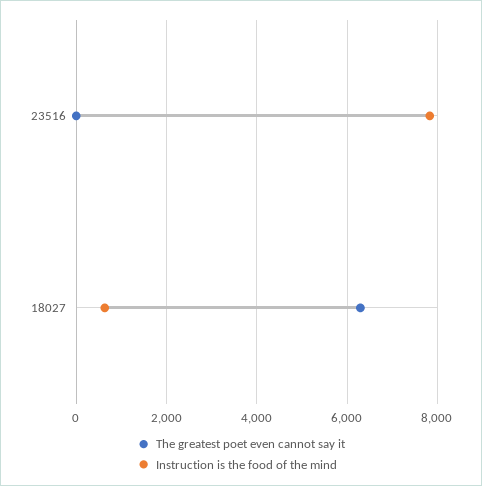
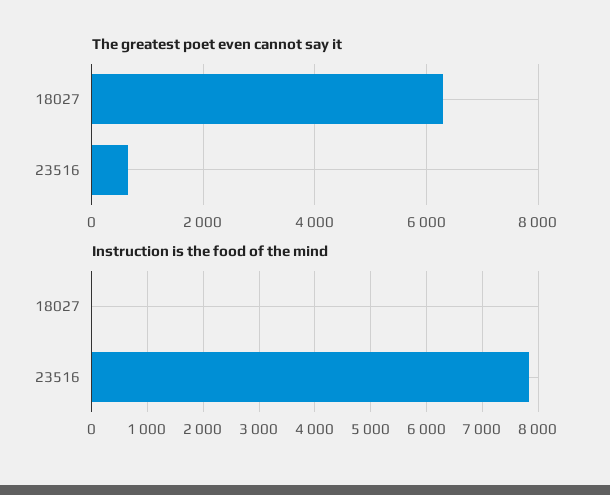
The greatest poet even cannot say it, 23516: 0 -> 600
Instruction is the food of the mind, 18027: 600 -> 0

